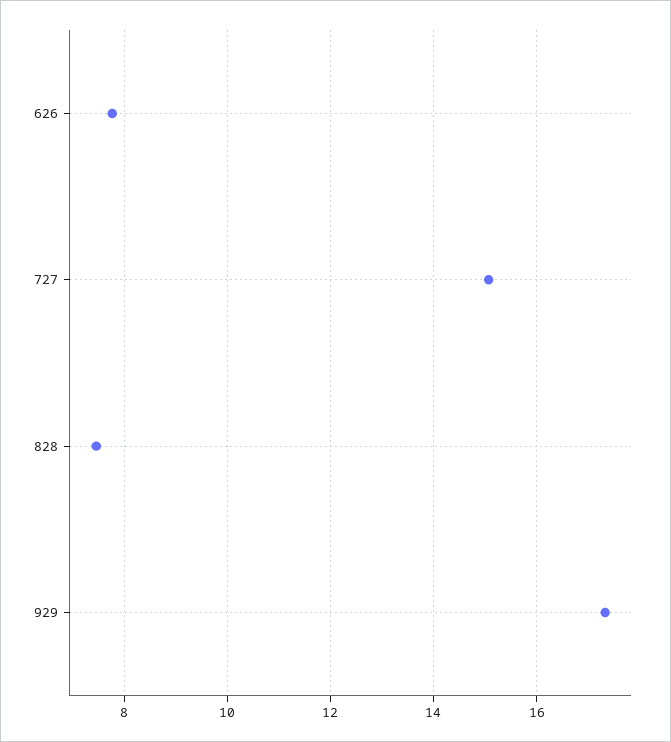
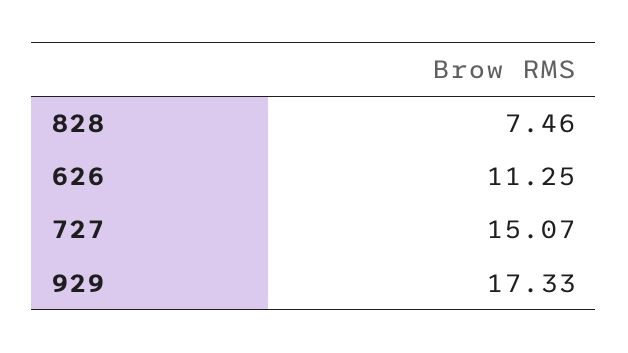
626: 7.8 -> 11.25

